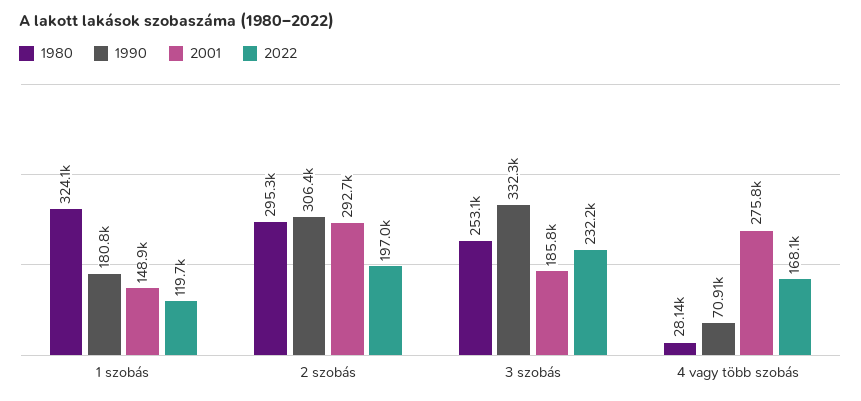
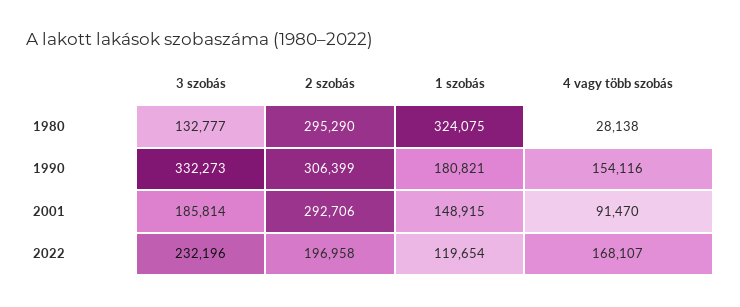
1980, 3 szobás: 253100 -> 132777
1990, 4 vagy több szobás: 70910 -> 154116
2001, 4 vagy több szobás: 275800 -> 91470

